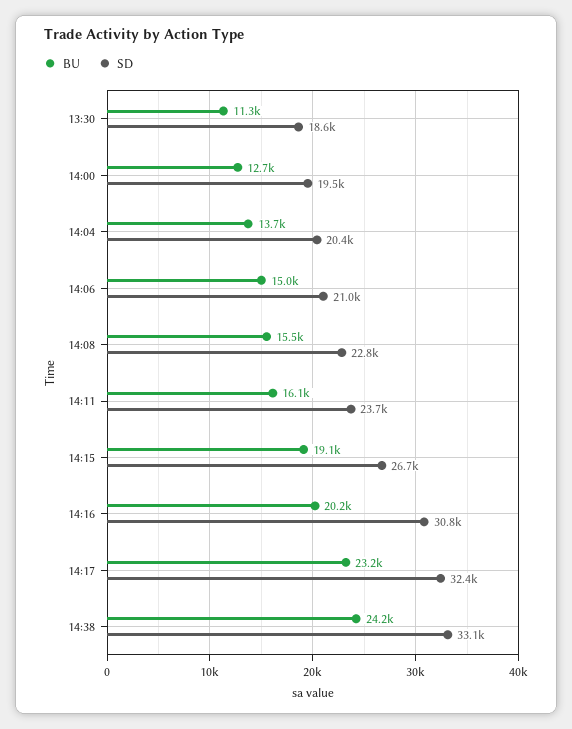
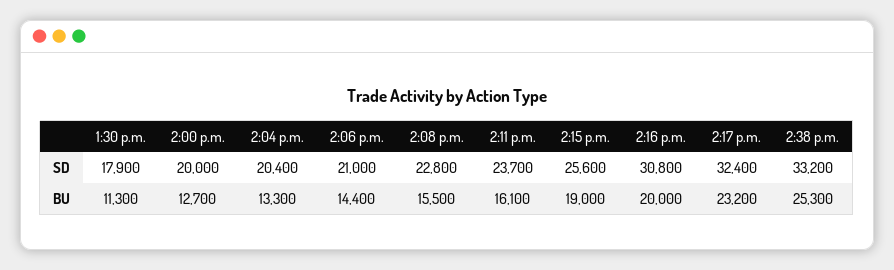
SD, 13:30: 18600 -> 17900
SD, 14:00: 19500 -> 20000
BU, 14:04: 13700 -> 13300
BU, 14:06: 15000 -> 14400
BU, 14:15: 19100 -> 19000
SD, 14:15: 26700 -> 25600
BU, 14:16: 20200 -> 20000
BU, 14:38: 24200 -> 25300
SD, 14:38: 33100 -> 33200

